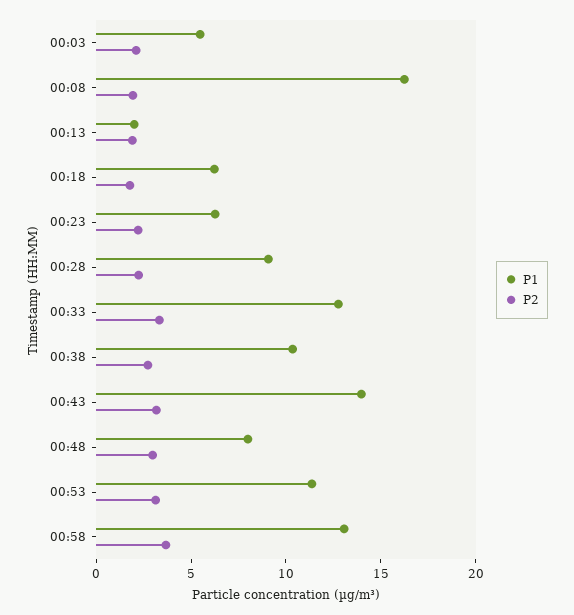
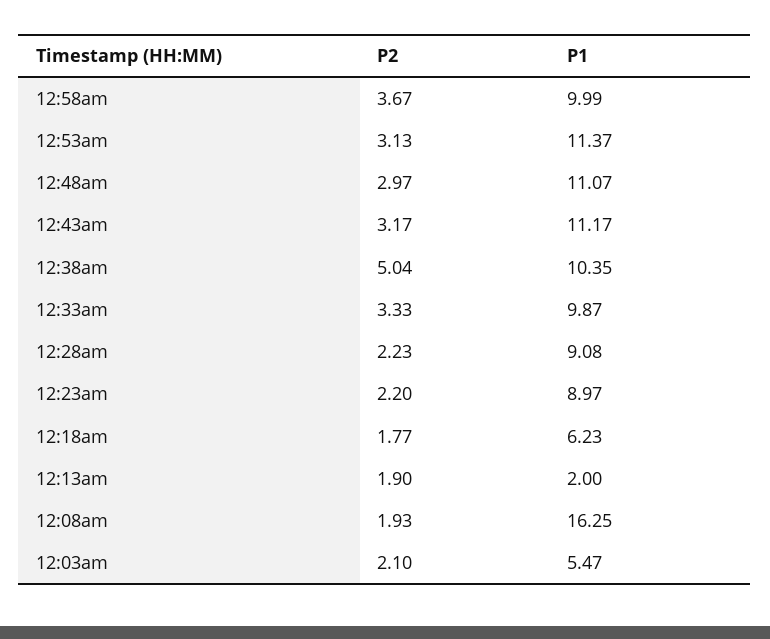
P1, 00:23: 6 -> 8.97
P1, 00:33: 13 -> 9.87
P2, 00:38: 3 -> 5.04
P1, 00:43: 14 -> 11.17
P1, 00:48: 8 -> 11.07
P1, 00:58: 13 -> 9.99

